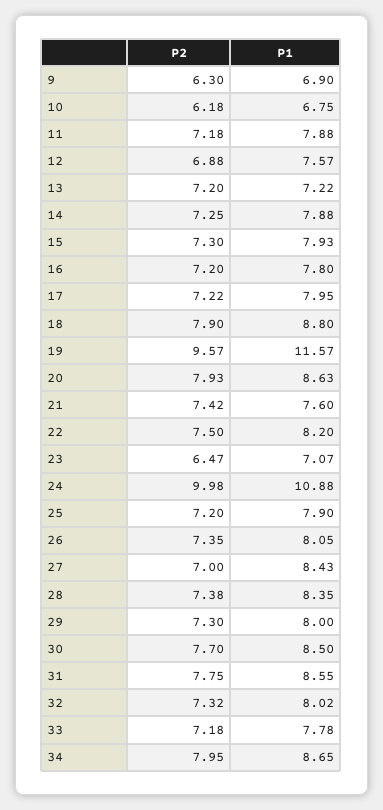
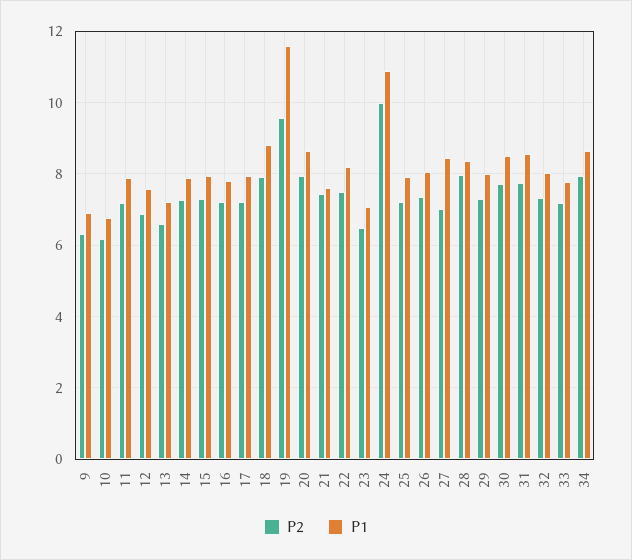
P2, 13: 7.2 -> 6.6
P2, 28: 7.38 -> 8

